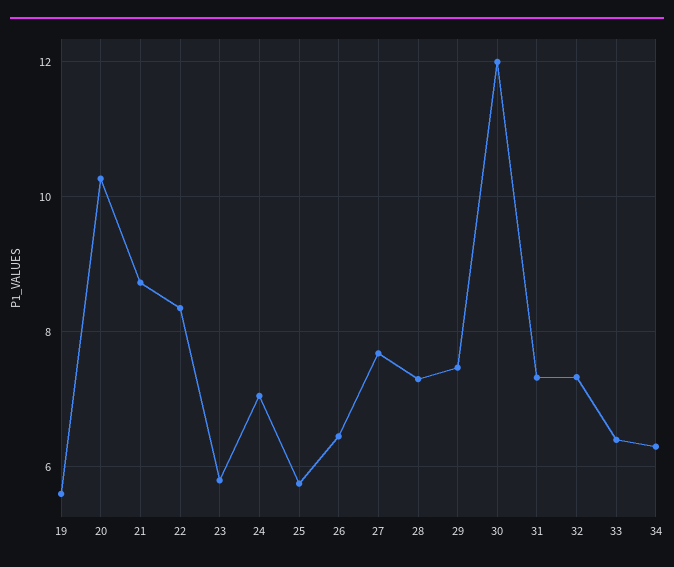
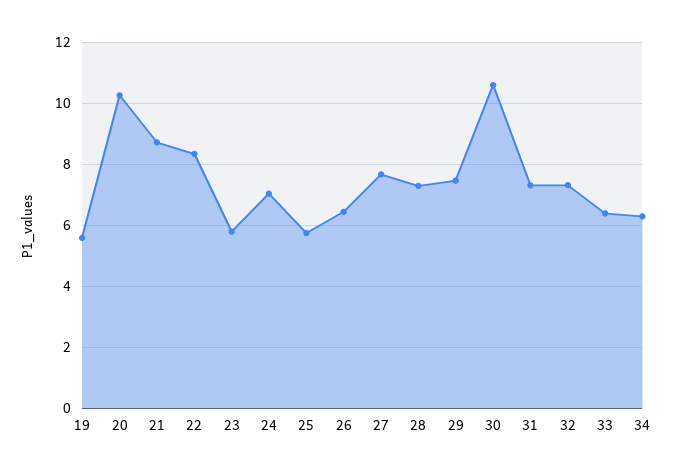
30: 12 -> 10.6

